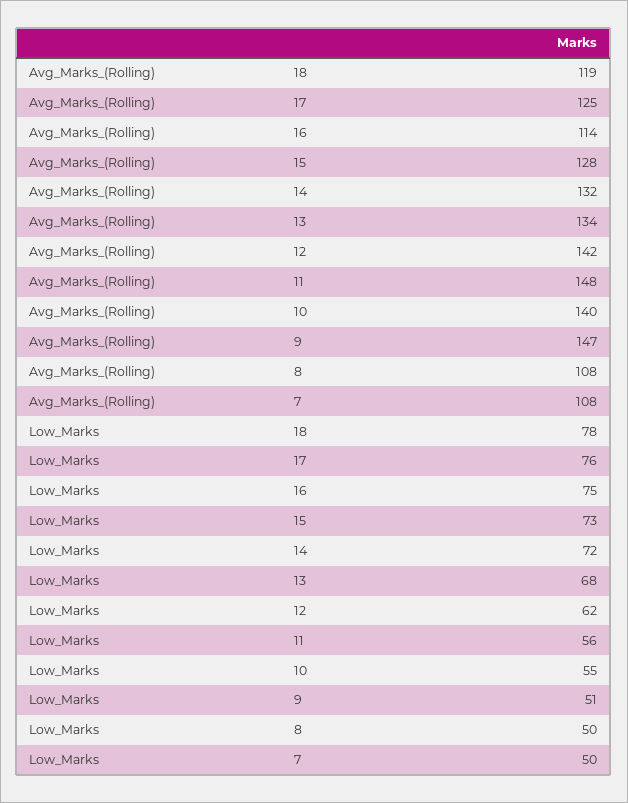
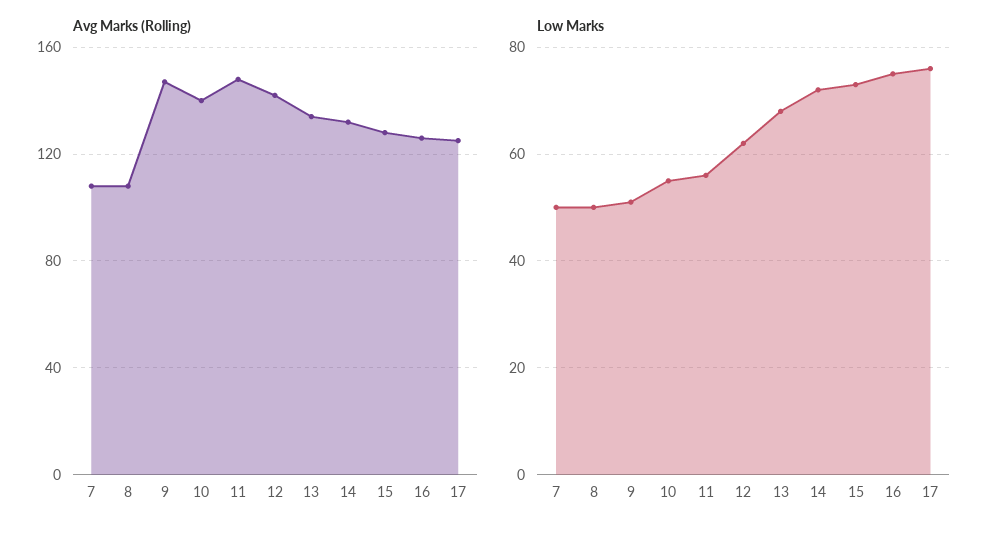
Avg_Marks_(Rolling), 18: 119 -> none
Avg_Marks_(Rolling), 16: 114 -> 125
Low_Marks, 18: 78 -> none

